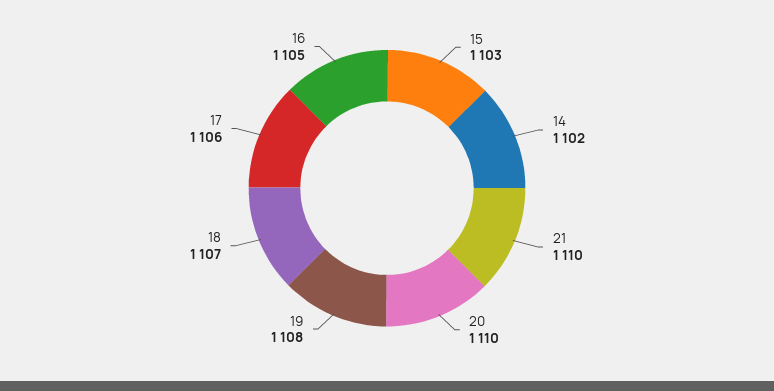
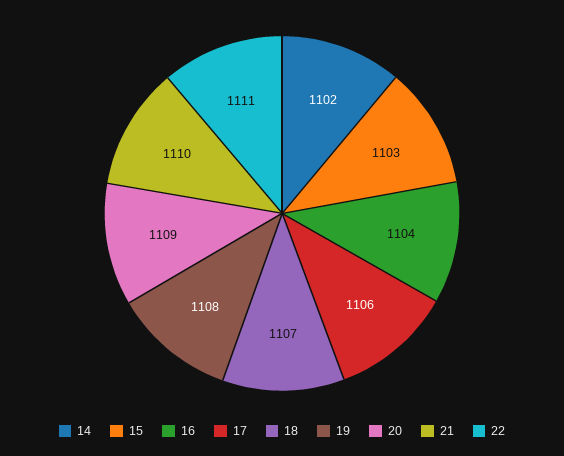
20: 1110 -> 1109
16: 1105 -> 1104
22: none -> 1111

